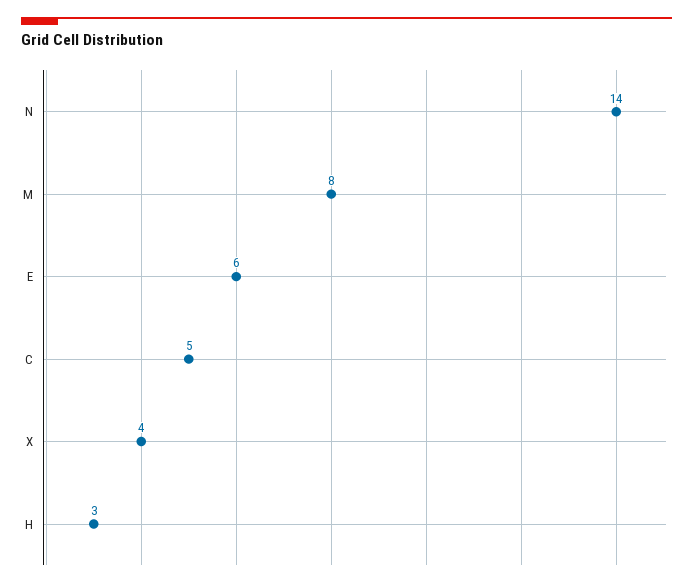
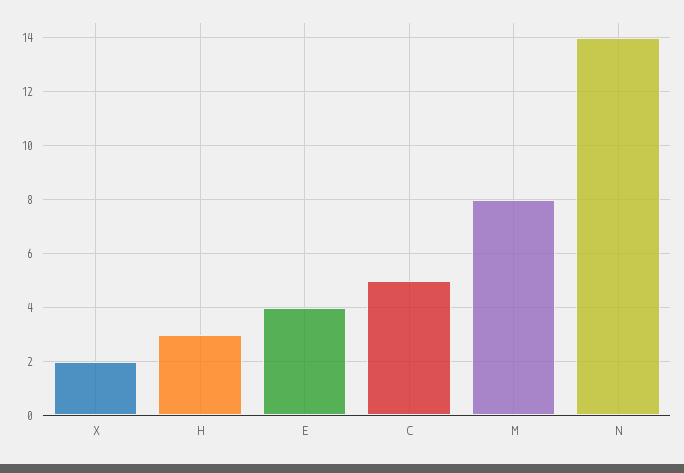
E: 6 -> 4
X: 4 -> 2

